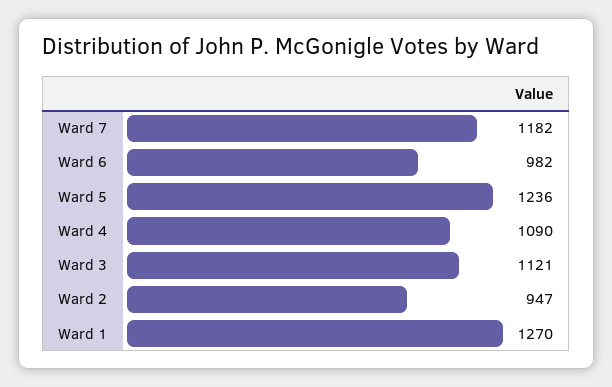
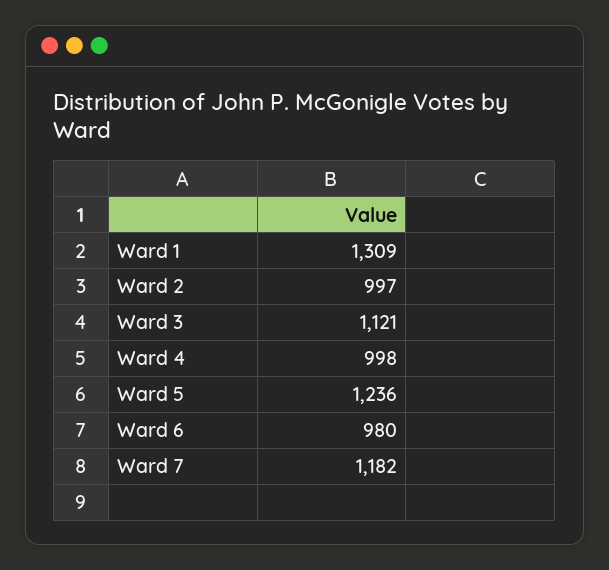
Ward 6: 982 -> 980
Ward 4: 1090 -> 998
Ward 2: 947 -> 997
Ward 1: 1270 -> 1309

